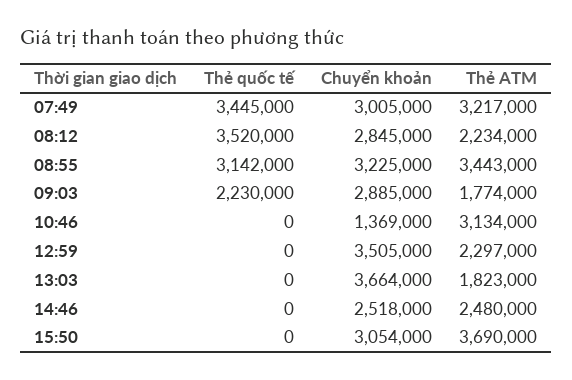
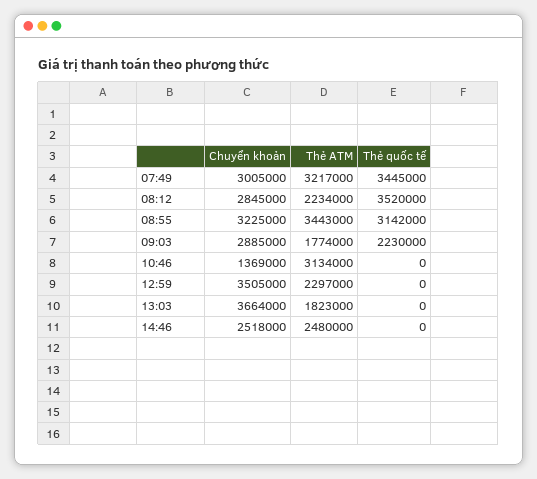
Thẻ quốc tế, 15:50: 0 -> none
Chuyển khoản, 15:50: 3054000 -> none
Thẻ ATM, 15:50: 3690000 -> none

